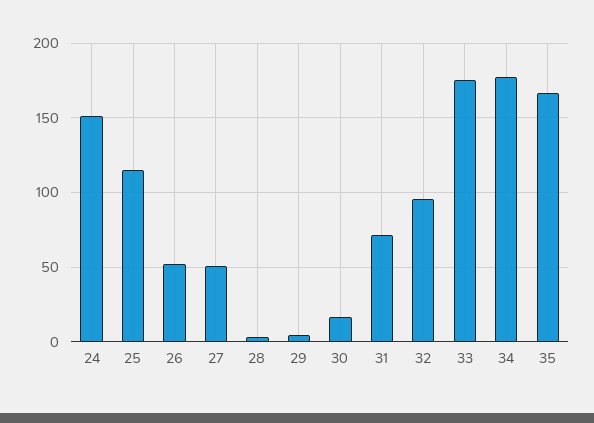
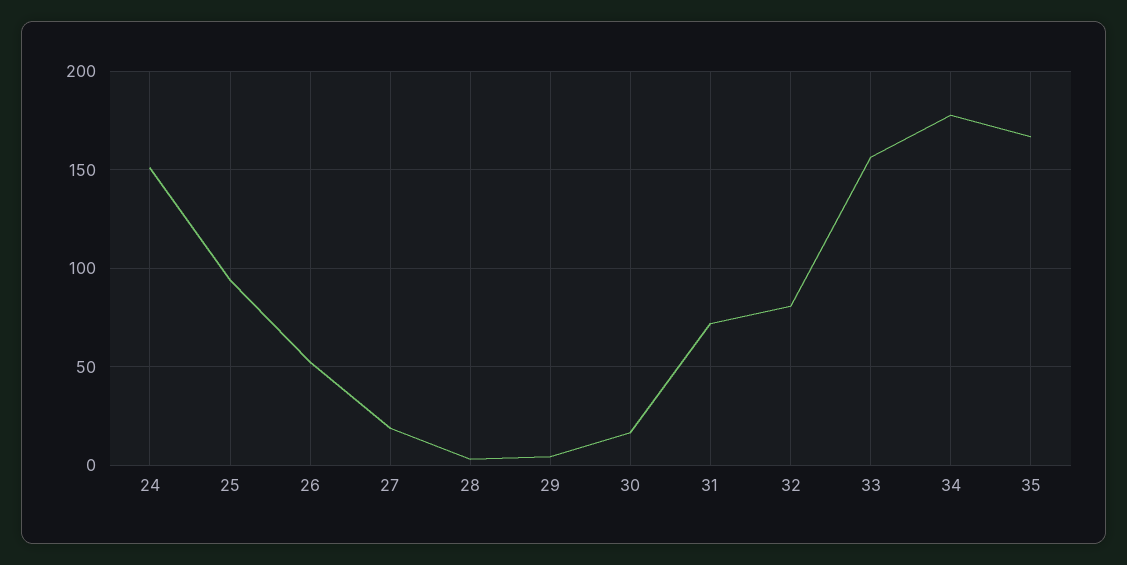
25: 115 -> 95
27: 50 -> 20
32: 95 -> 80
33: 175 -> 155

